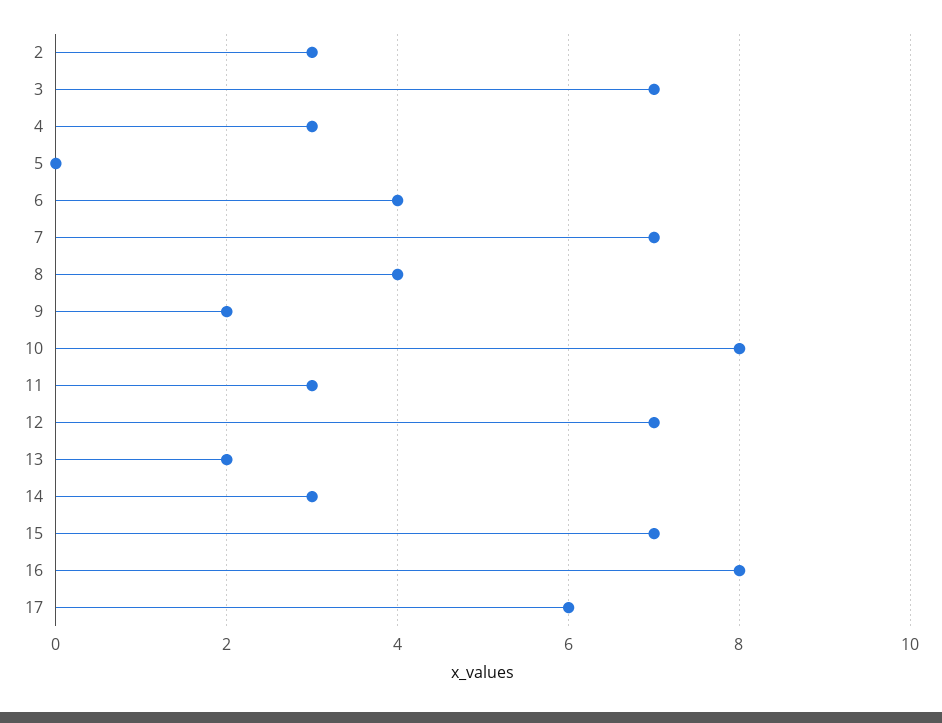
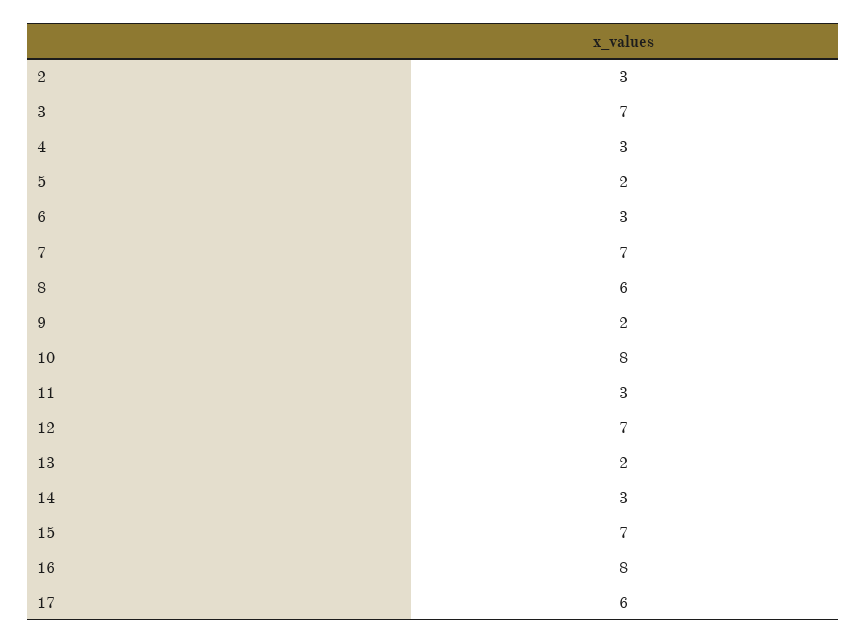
5: 0 -> 2
6: 4 -> 3
8: 4 -> 6

